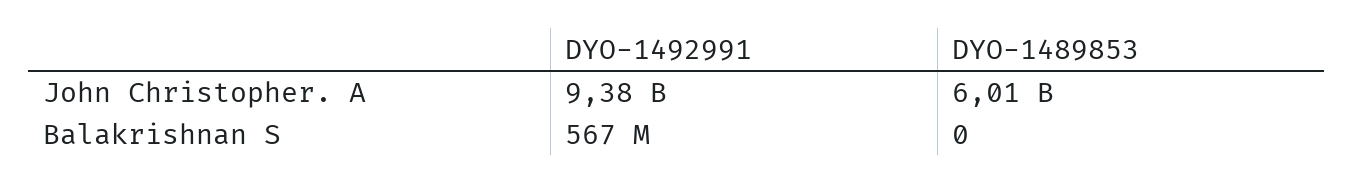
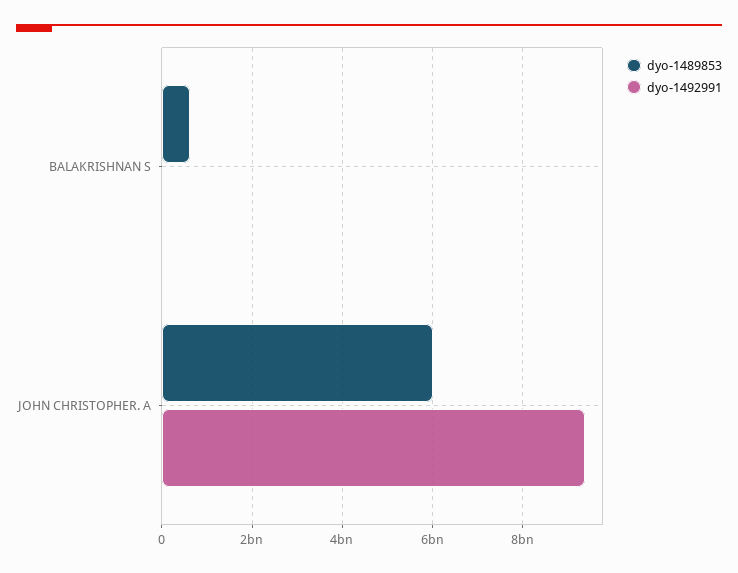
DYO-1492991, Balakrishnan S: 567000000 -> 0
DYO-1489853, Balakrishnan S: 0 -> 600000000

